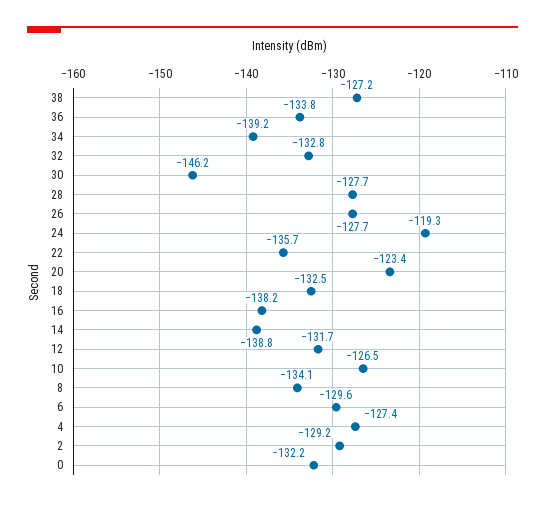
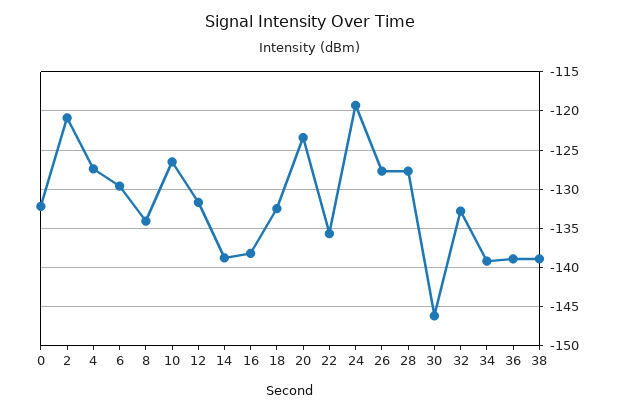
38: -127.2 -> -139
36: -133.8 -> -139
2: -129.2 -> -121

